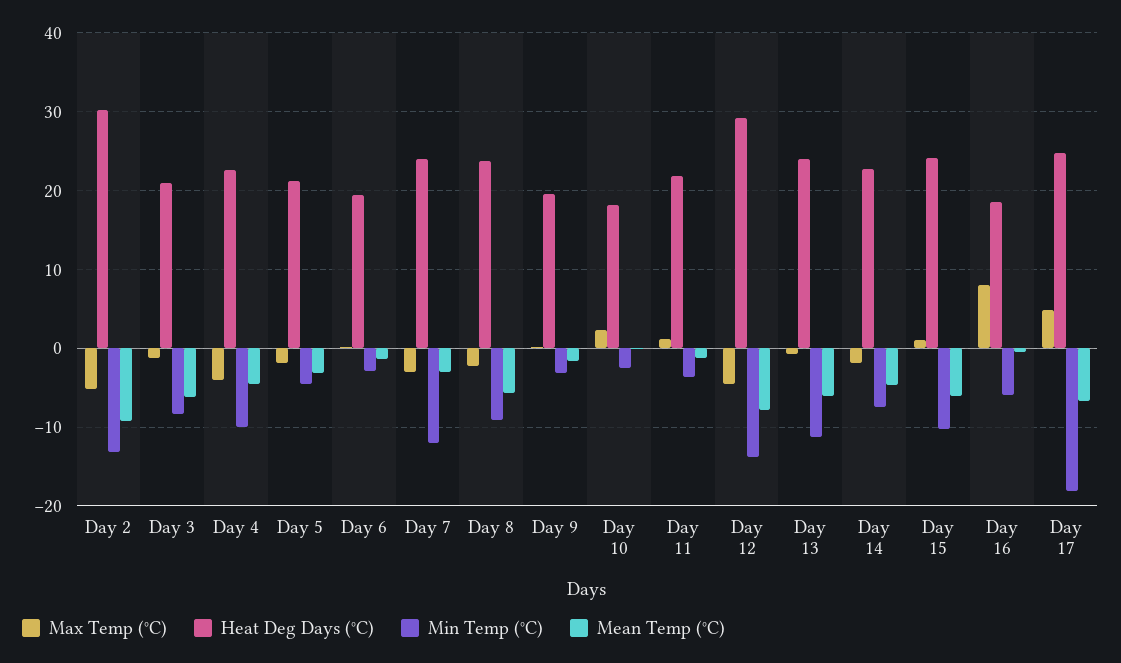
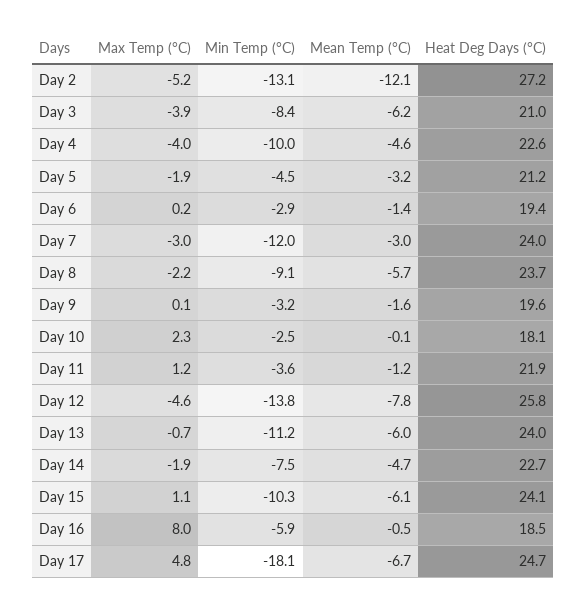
Heat Deg Days (°C), Day 2: 30 -> 27.2
Mean Temp (°C), Day 2: -9 -> -12.1
Max Temp (°C), Day 3: -1 -> -3.9
Heat Deg Days (°C), Day 12: 29 -> 25.8

